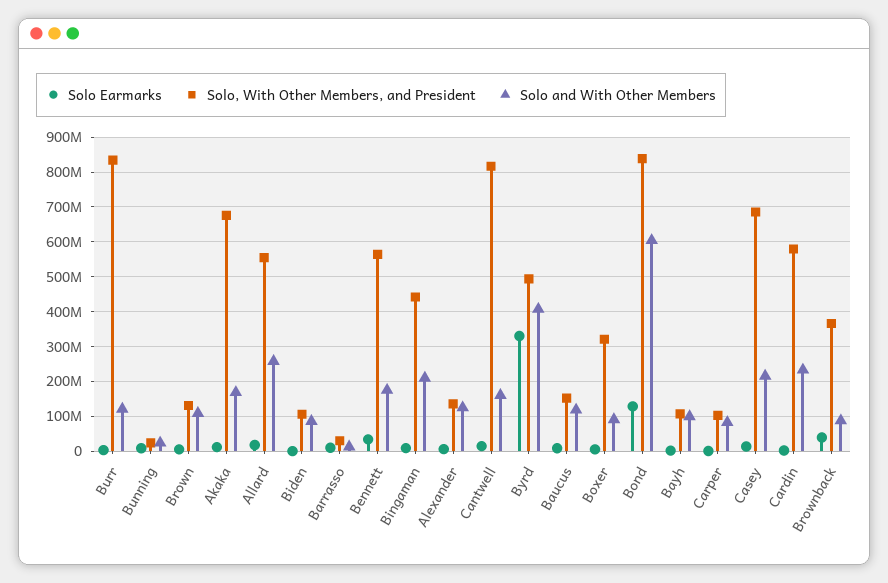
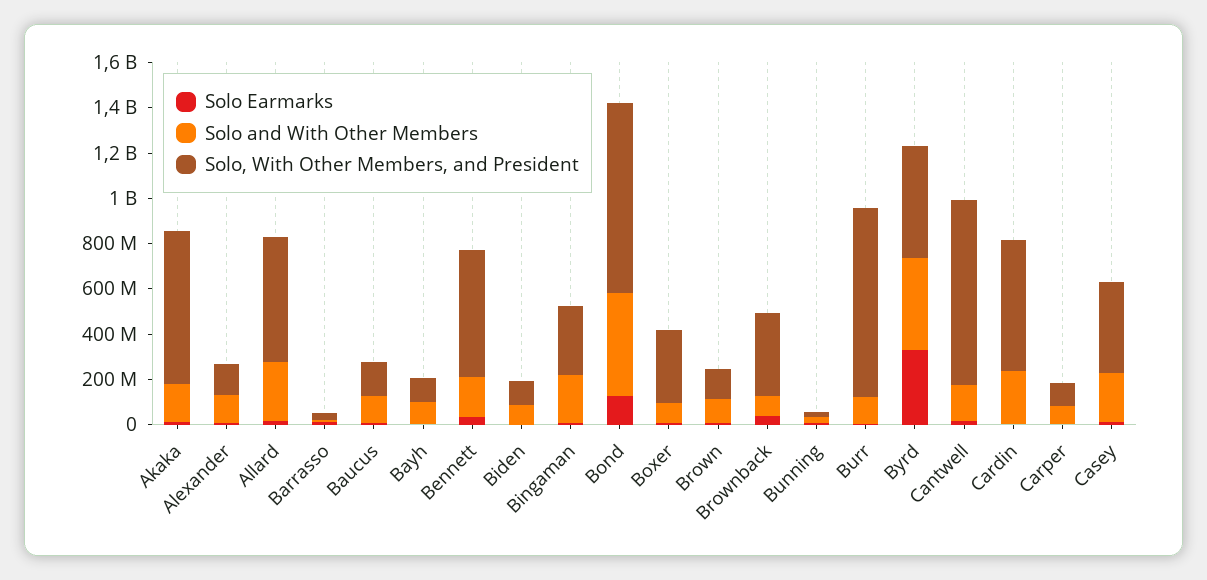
Solo, With Other Members, and President, Bingaman: 440000000 -> 300000000
Solo and With Other Members, Bond: 600000000 -> 450000000
Solo, With Other Members, and President, Casey: 680000000 -> 400000000

